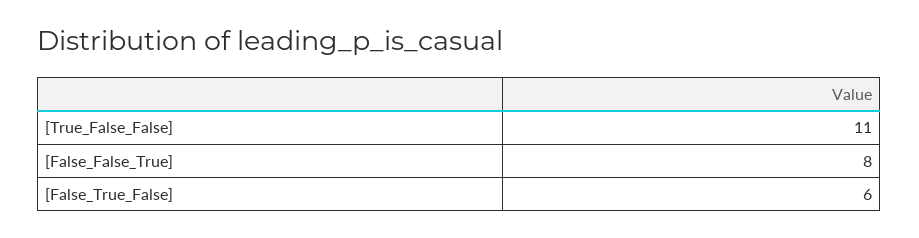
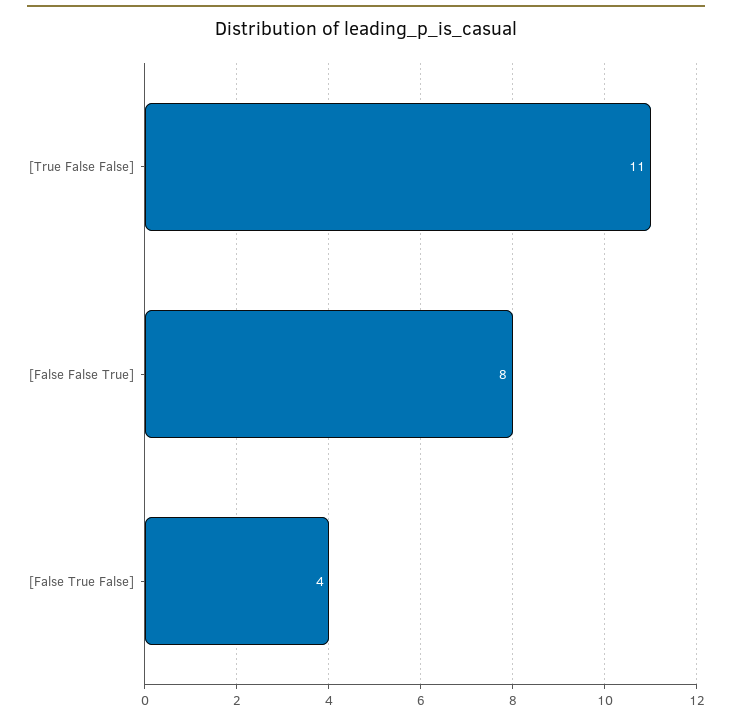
[False_True_False]: 6 -> 4

